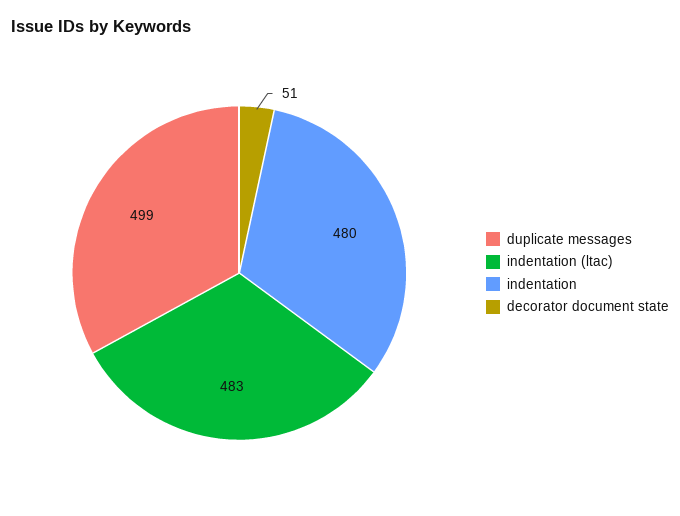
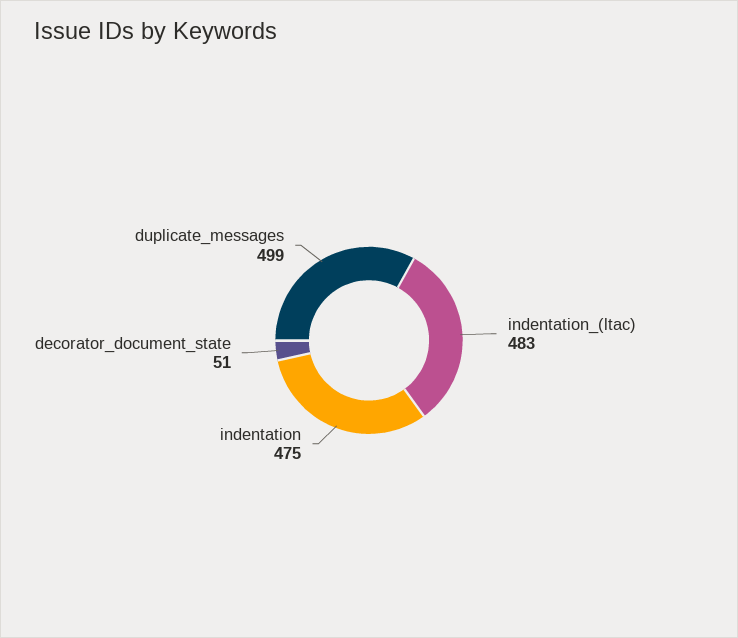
indentation: 480 -> 475

